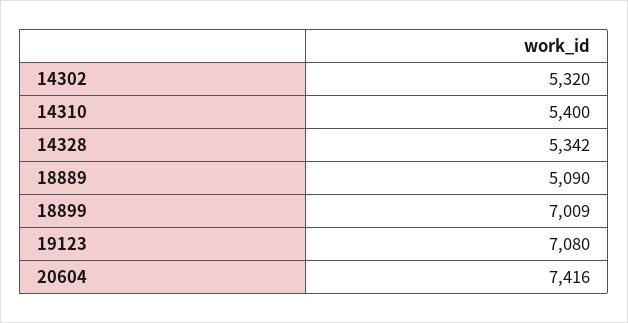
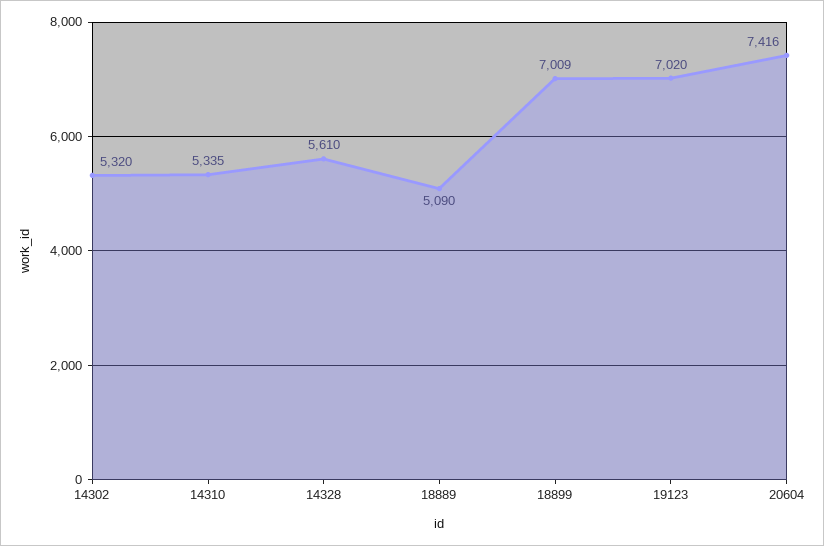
14310: 5400 -> 5335
14328: 5342 -> 5610
19123: 7080 -> 7020

